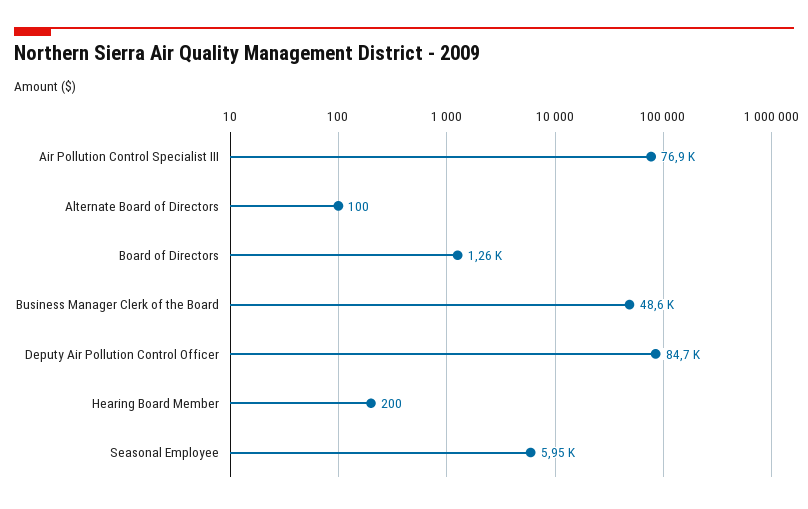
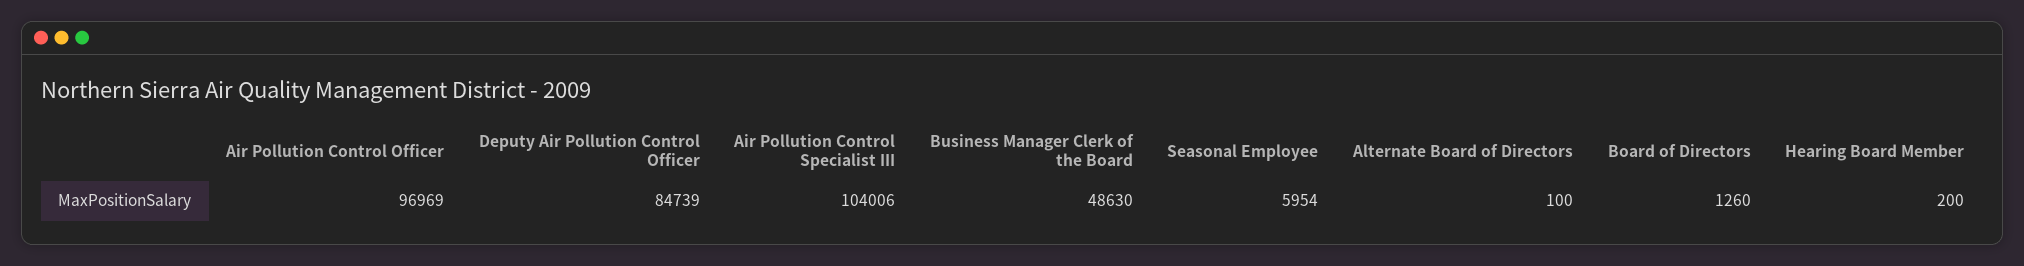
Air Pollution Control Specialist III: 76900 -> 104006
Air Pollution Control Officer: none -> 96969

